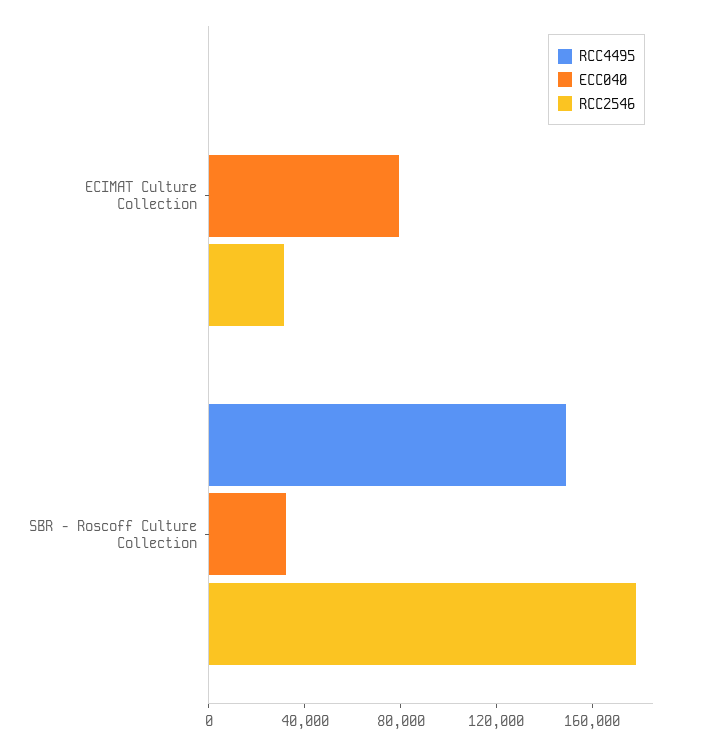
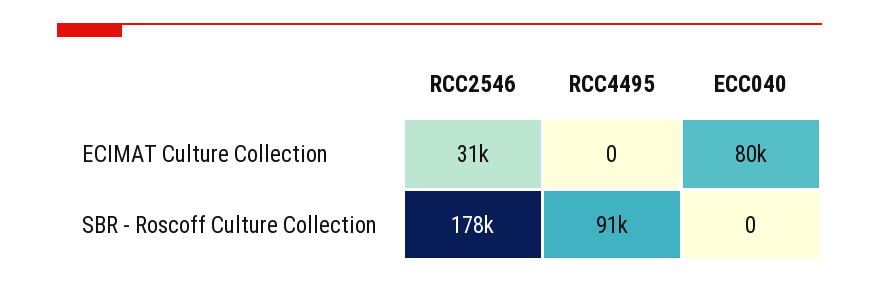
RCC4495, SBR - Roscoff Culture Collection: 150000 -> 91000
ECC040, SBR - Roscoff Culture Collection: 30000 -> 0

